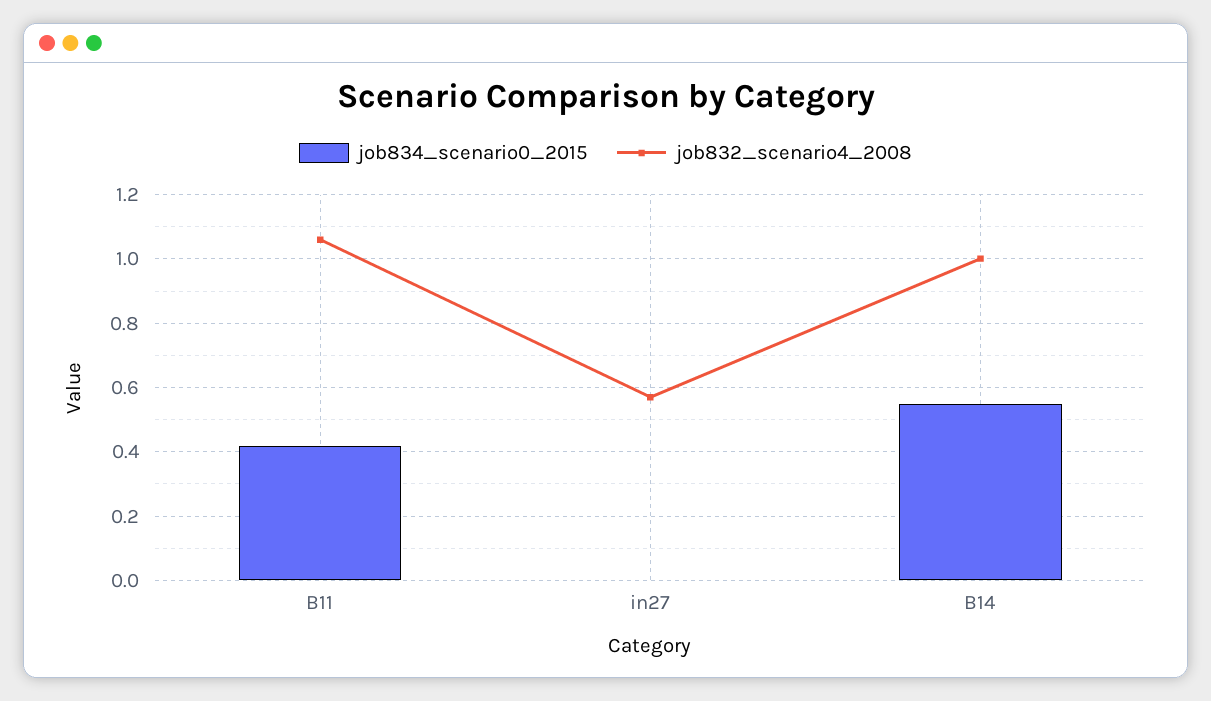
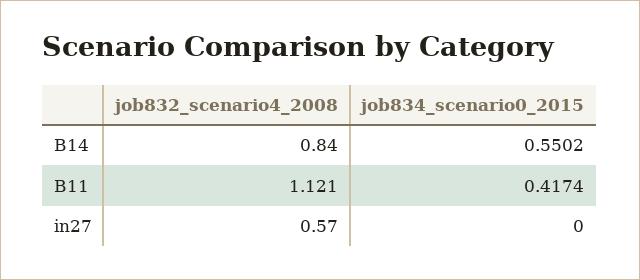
job832_scenario4_2008, B11: 1.06 -> 1.121
job832_scenario4_2008, B14: 1 -> 0.84

